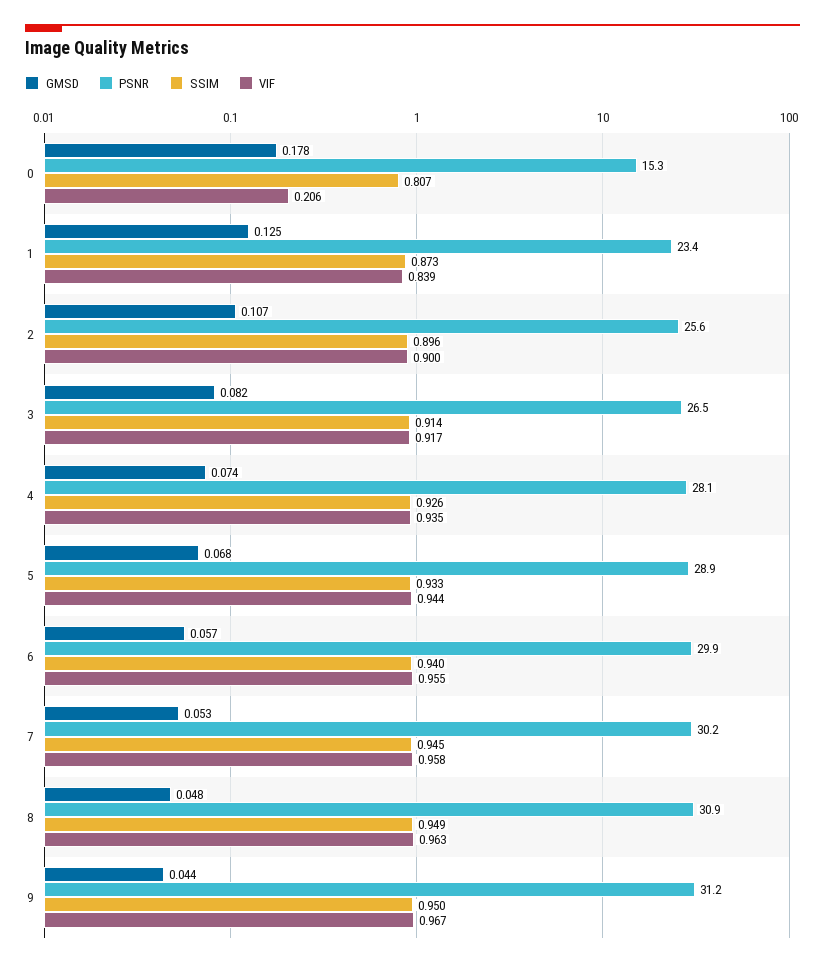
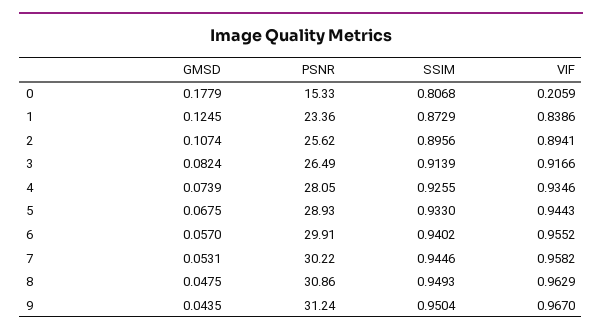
VIF, 2: 0.9 -> 0.8941

